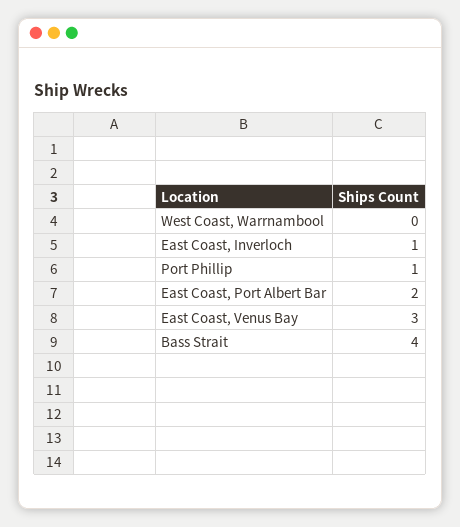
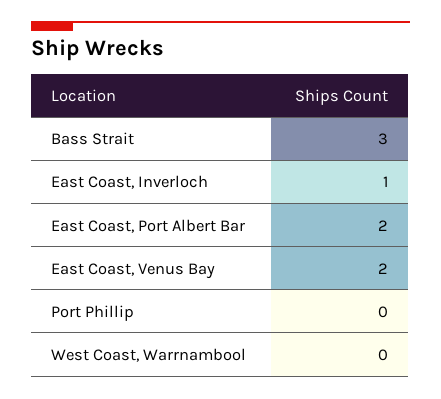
Port Phillip: 1 -> 0
East Coast, Venus Bay: 3 -> 2
Bass Strait: 4 -> 3

